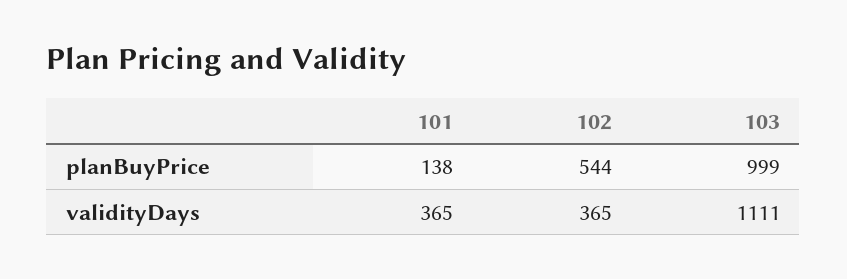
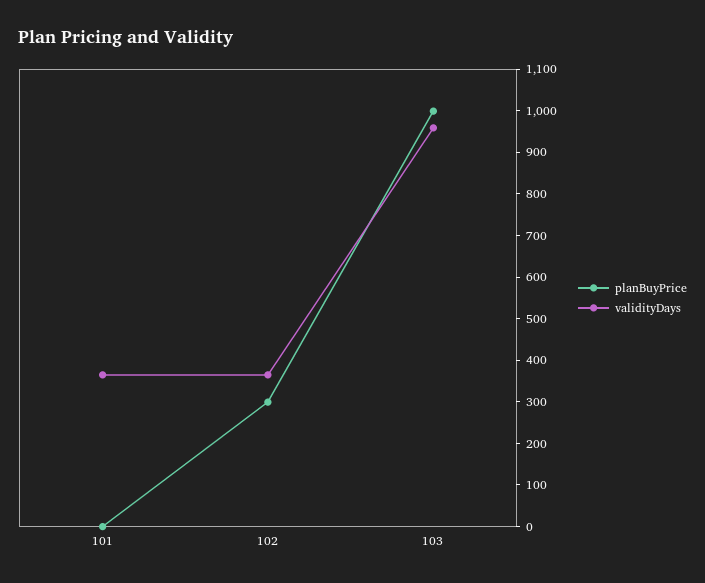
planBuyPrice, 101: 138 -> 0
planBuyPrice, 102: 544 -> 300
validityDays, 103: 1111 -> 960

